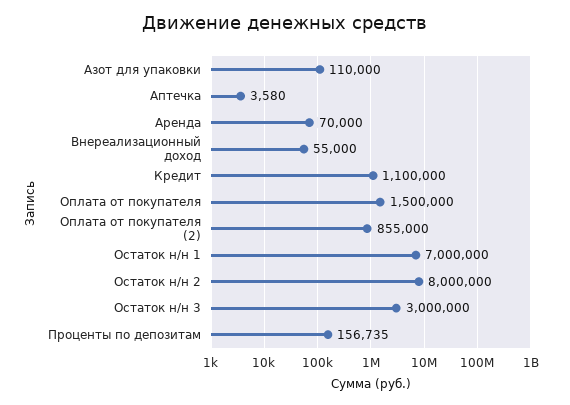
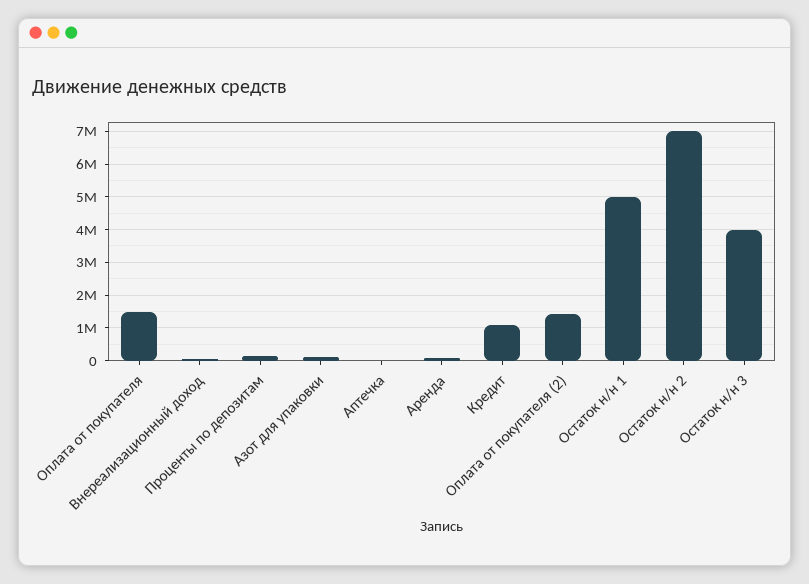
Оплата от покупателя (2): 855000 -> 1400000
Остаток н/н 1: 7000000 -> 5000000
Остаток н/н 2: 8000000 -> 7000000
Остаток н/н 3: 3000000 -> 4000000

